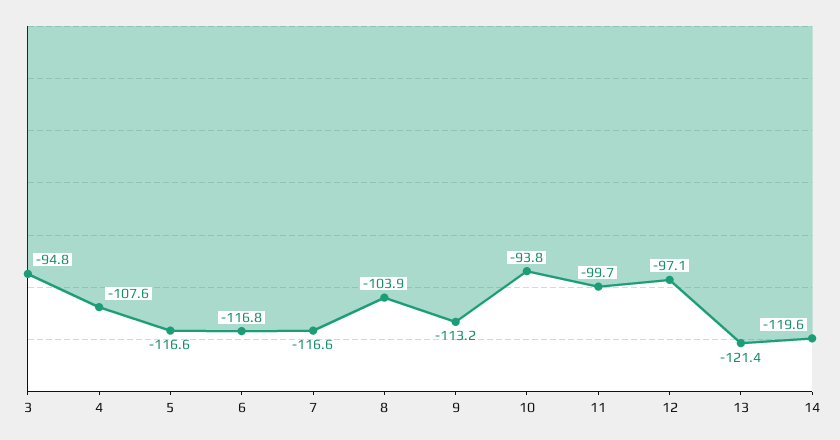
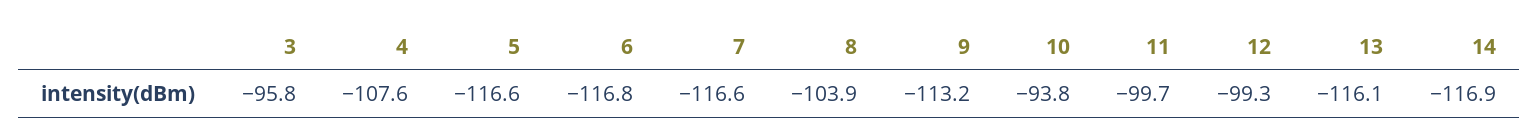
3: -94.8 -> -95.8
12: -97.1 -> -99.3
13: -121.4 -> -116.1
14: -119.6 -> -116.9

